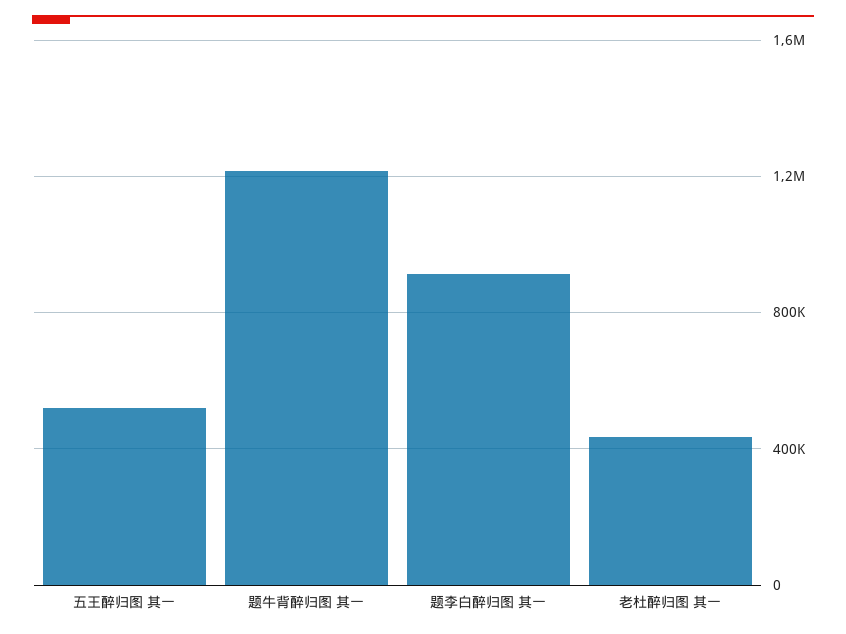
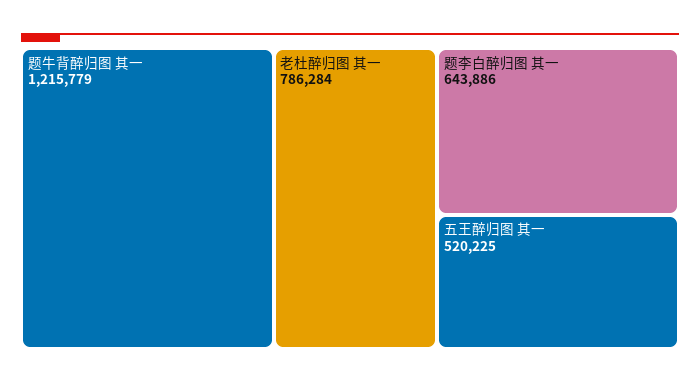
题李白醉归图 其一: 900000 -> 643886
老杜醉归图 其一: 450000 -> 786284

